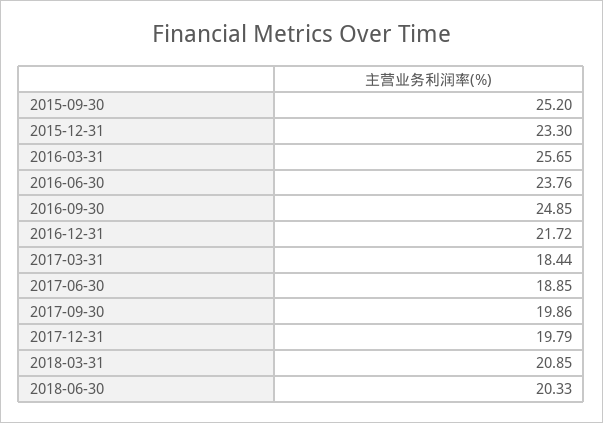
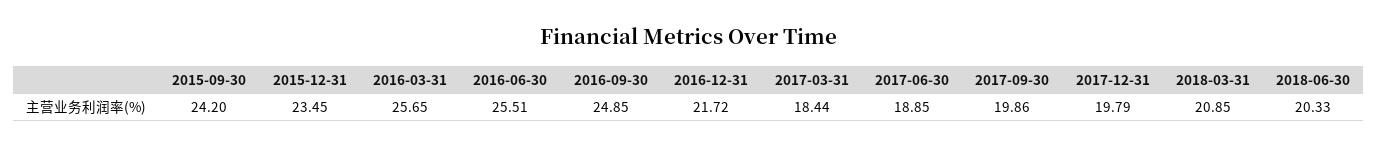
2015-09-30: 25.2 -> 24.2
2015-12-31: 23.3 -> 23.45
2016-06-30: 23.76 -> 25.51

